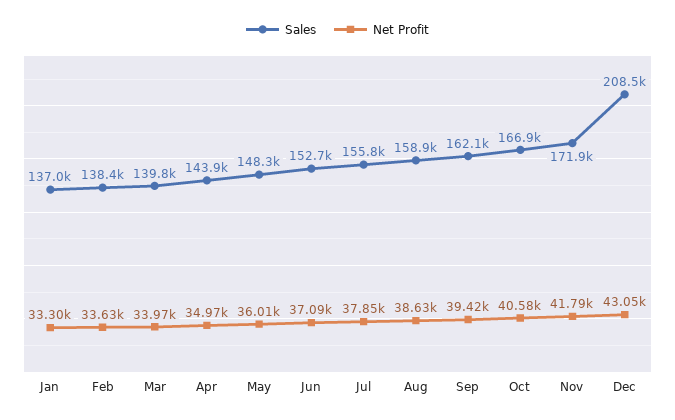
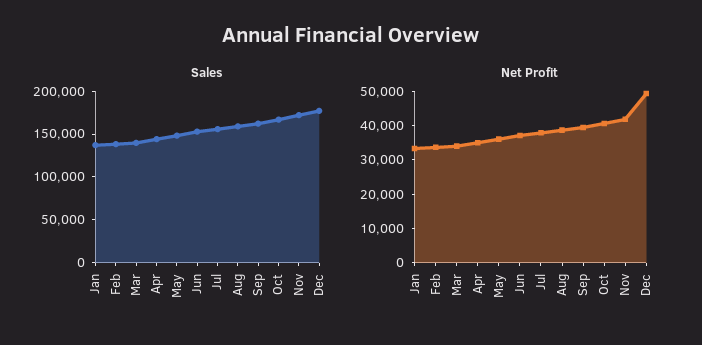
Sales, Dec: 208500 -> 180000
Net Profit, Dec: 43050 -> 50000

